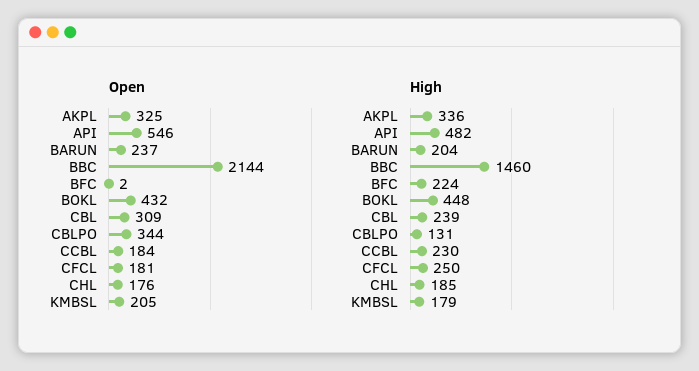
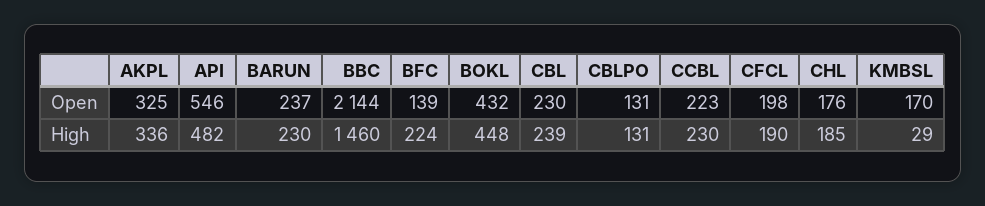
Open, BFC: 2 -> 139
Open, CBL: 309 -> 230
Open, CBLPO: 344 -> 131
Open, CCBL: 184 -> 223
Open, CFCL: 181 -> 198
Open, KMBSL: 205 -> 170
High, BARUN: 204 -> 230
High, CFCL: 250 -> 190
High, KMBSL: 179 -> 29

